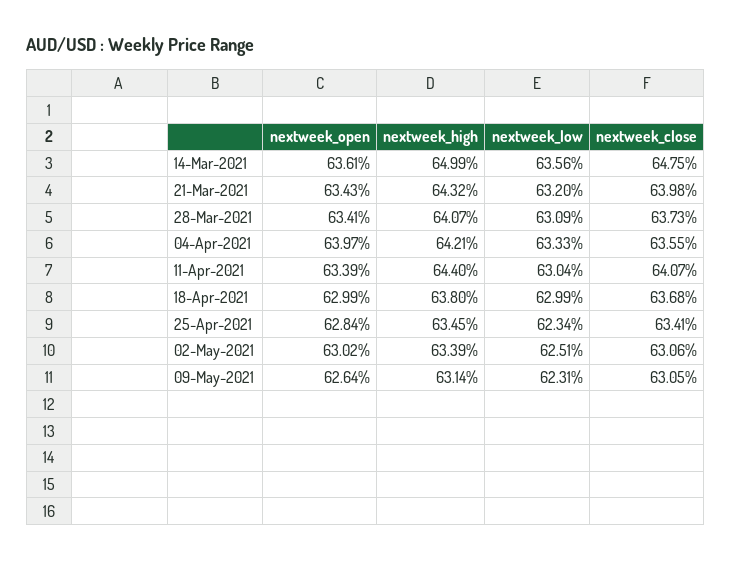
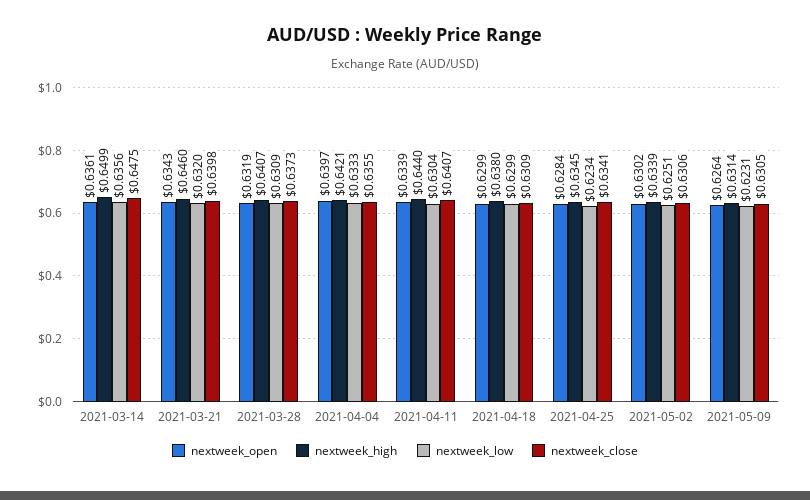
nextweek_high, 21-Mar-2021: 0.6432 -> 0.646
nextweek_open, 28-Mar-2021: 0.6341 -> 0.6319
nextweek_close, 18-Apr-2021: 0.6368 -> 0.6309

